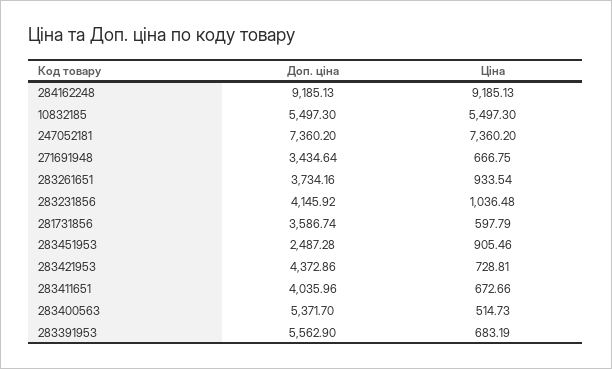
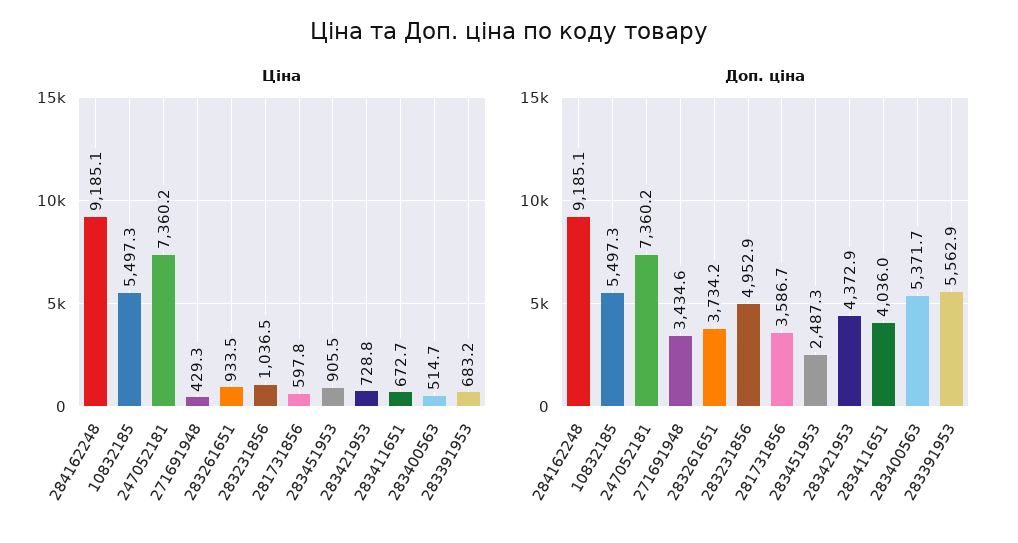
Ціна, 271691948: 666.75 -> 429.3
Доп. ціна, 283231856: 4145.92 -> 4952.9

